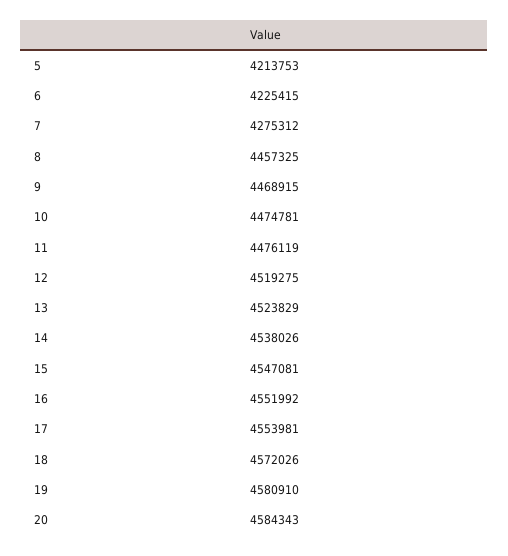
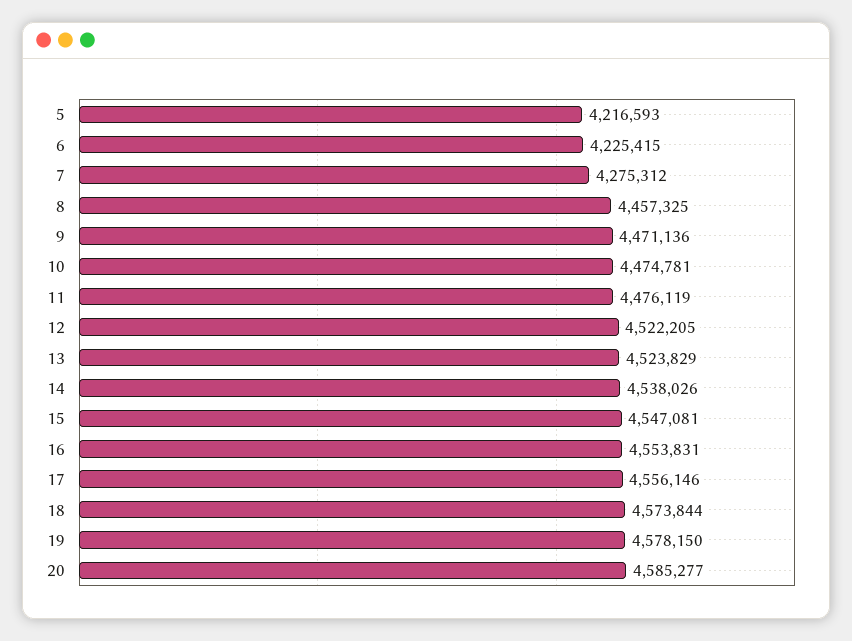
5: 4213753 -> 4216593
9: 4468915 -> 4471136
12: 4519275 -> 4522205
16: 4551992 -> 4553831
17: 4553981 -> 4556146
18: 4572026 -> 4573844
19: 4580910 -> 4578150
20: 4584343 -> 4585277

